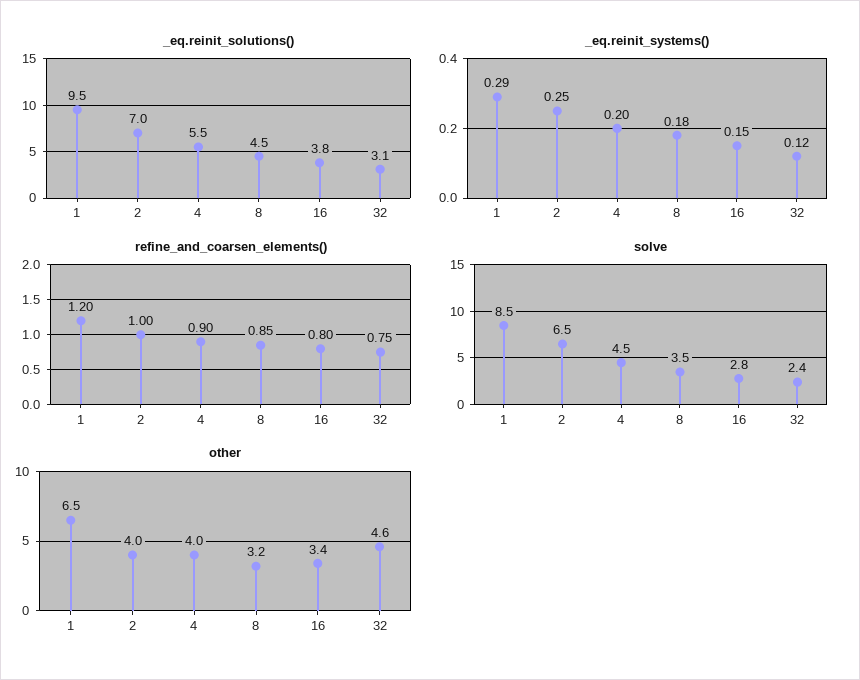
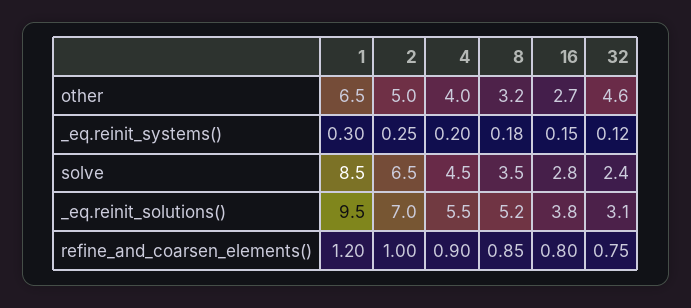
_eq.reinit_solutions(), 8: 4.5 -> 5.2
_eq.reinit_systems(), 1: 0.29 -> 0.3
other, 2: 4 -> 5
other, 16: 3.4 -> 2.7

